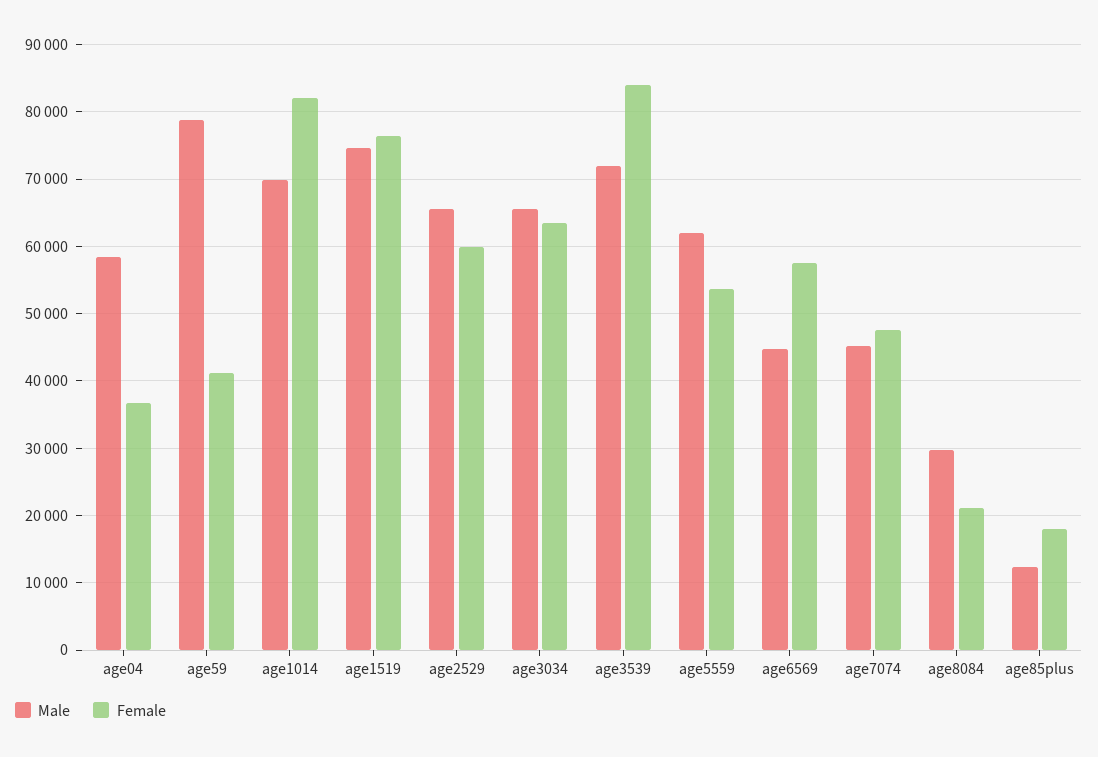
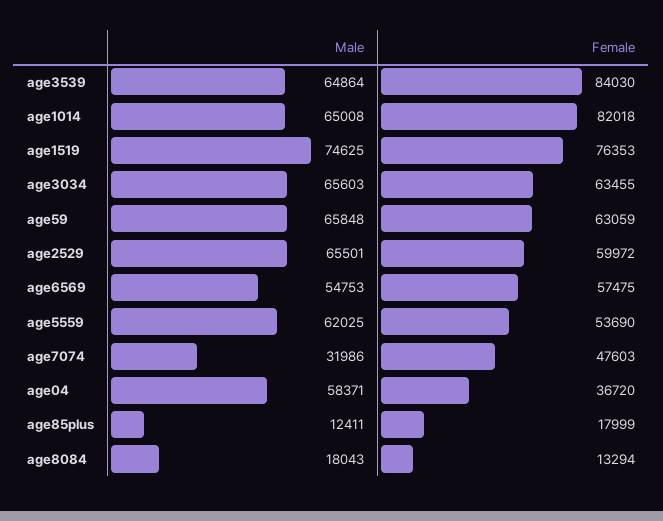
Male, age59: 79000 -> 65848
Female, age59: 41000 -> 63059
Male, age1014: 70000 -> 65008
Male, age3539: 72000 -> 64864
Male, age6569: 45000 -> 54753
Male, age7074: 45000 -> 31986
Male, age8084: 30000 -> 18043
Female, age8084: 21000 -> 13294

